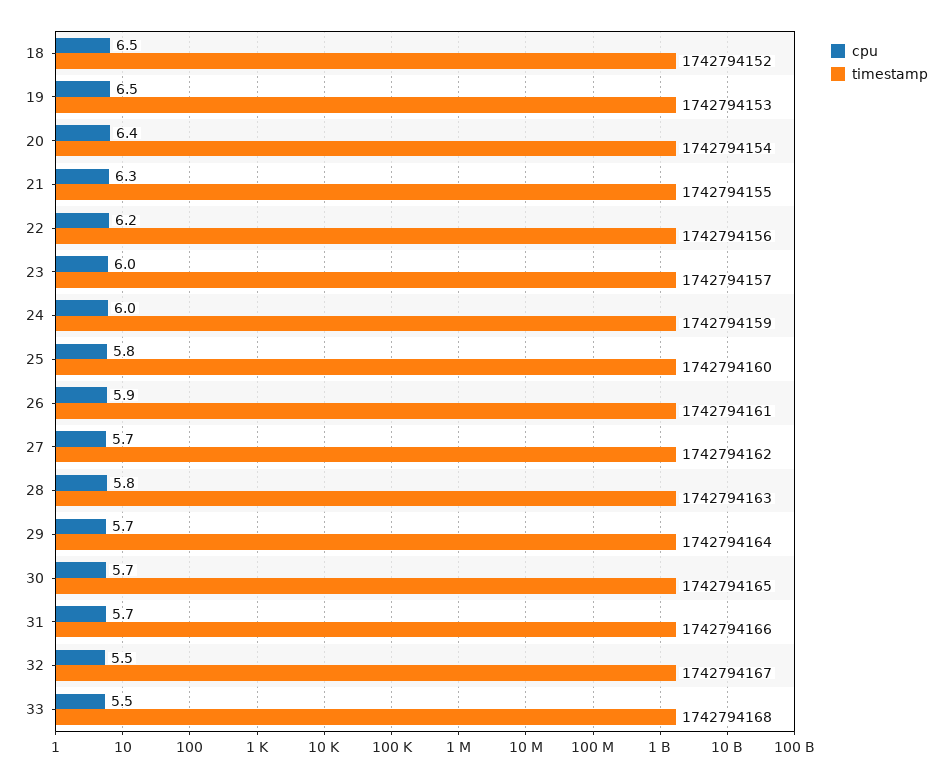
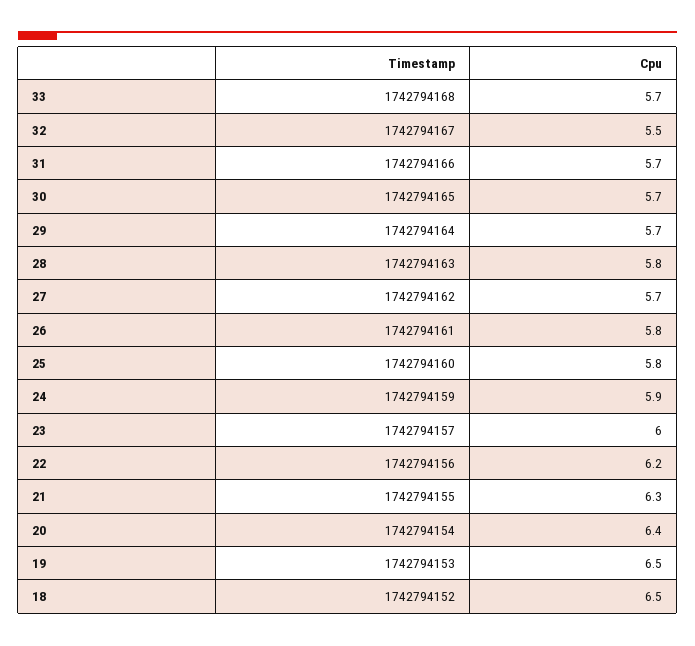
cpu, 24: 6 -> 5.9
cpu, 26: 5.9 -> 5.8
cpu, 33: 5.5 -> 5.7

